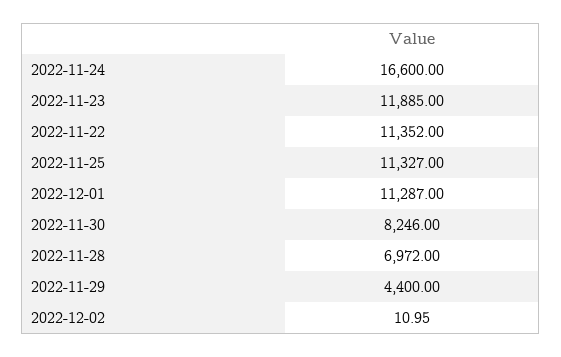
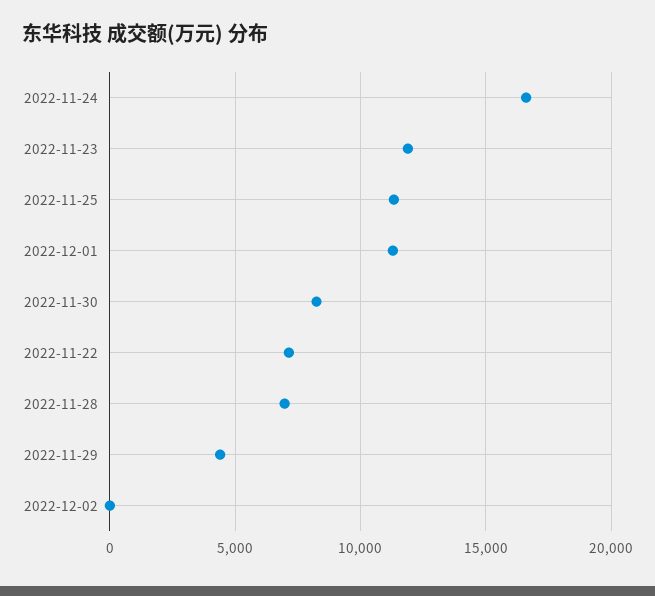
2022-11-22: 11352 -> 7000

